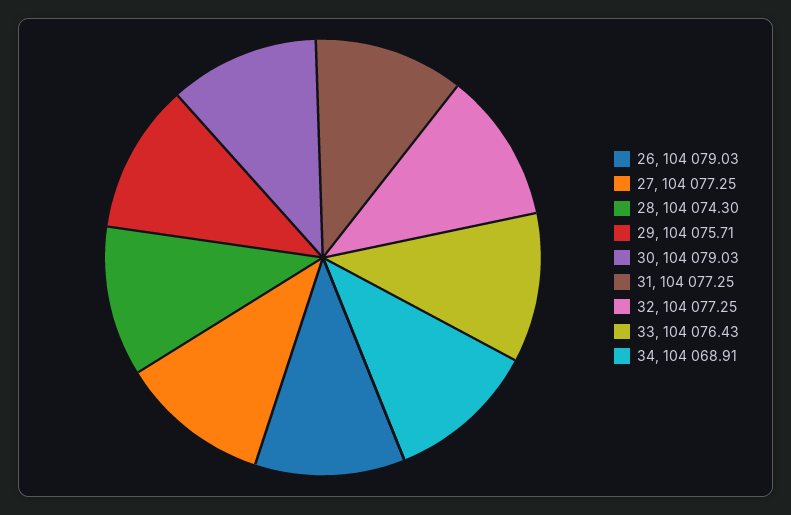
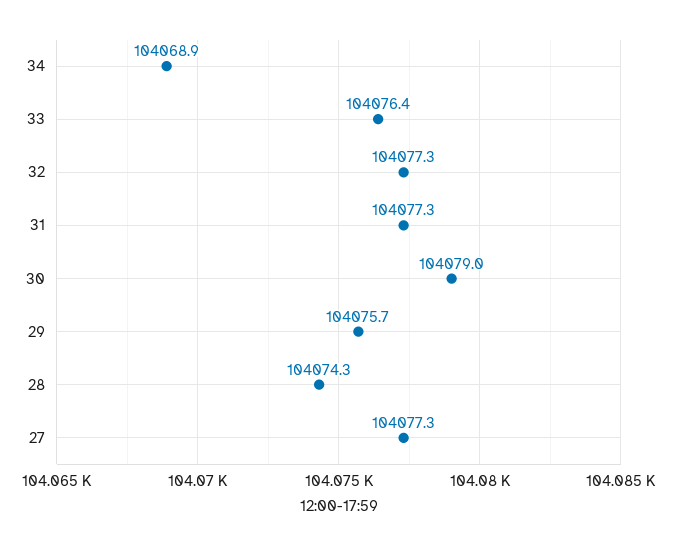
26: 104079.03 -> none

